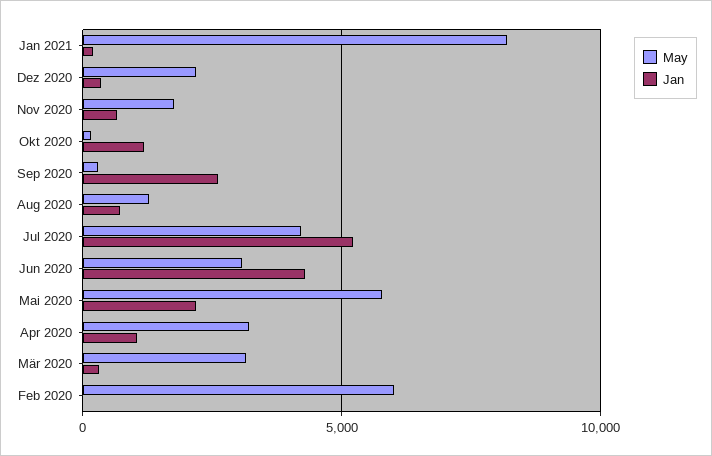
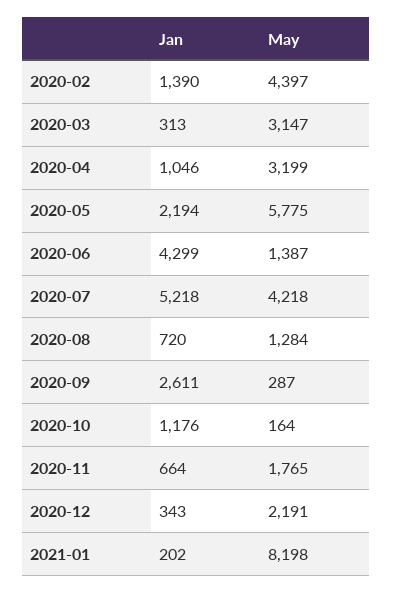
May, Jun 2020: 3000 -> 1387
May, Feb 2020: 6000 -> 4397
Jan, Feb 2020: 0 -> 1390

